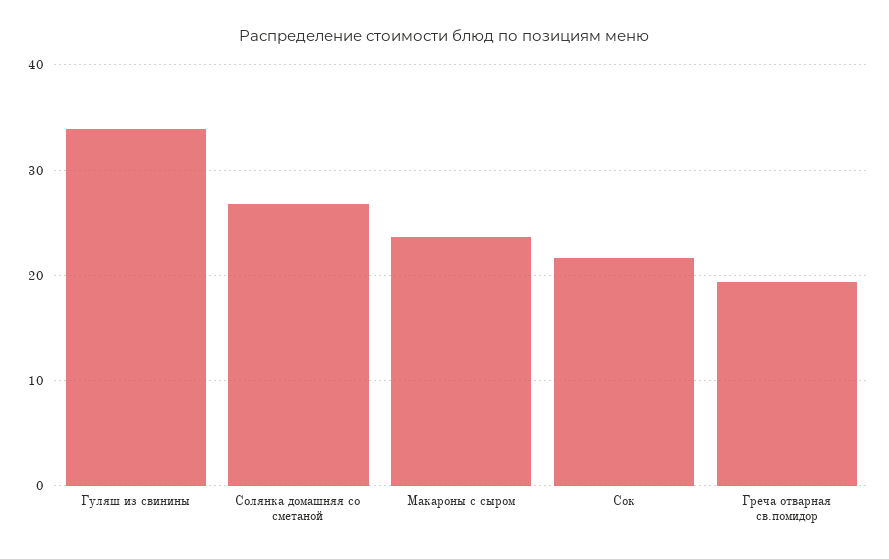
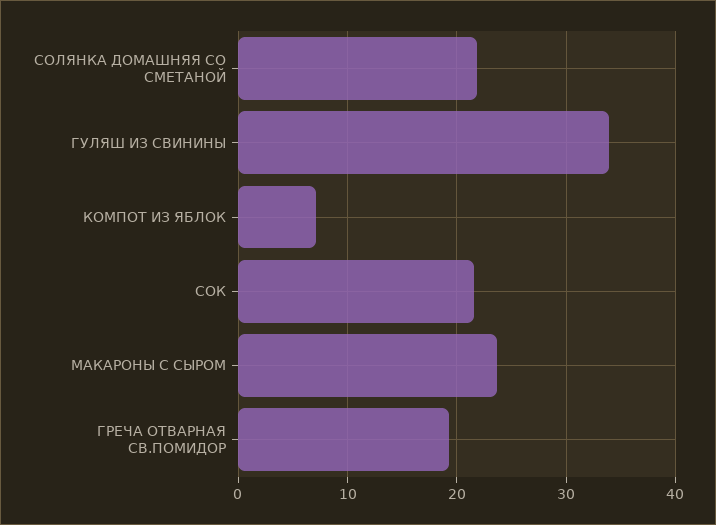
Солянка домашняя со сметаной: 27 -> 22
КОМПОТ ИЗ ЯБЛОК: none -> 7

